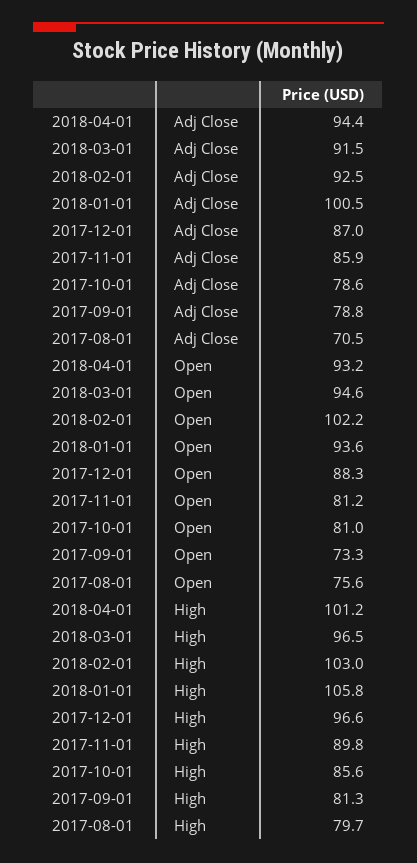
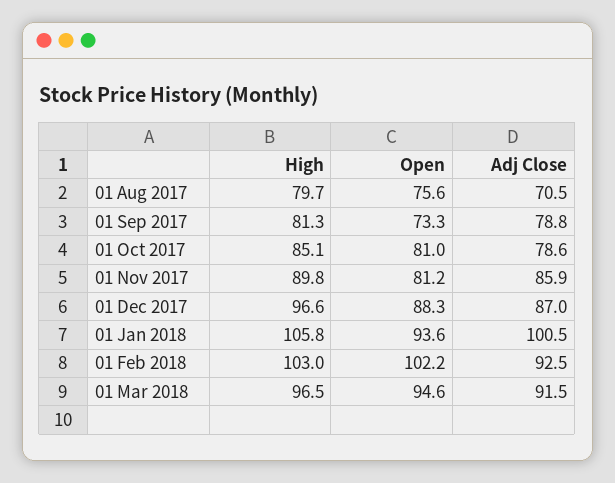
2018-04-01, Adj Close: 94.4 -> none
2018-04-01, Open: 93.2 -> none
2018-04-01, High: 101.2 -> none
2017-10-01, High: 85.6 -> 85.1

